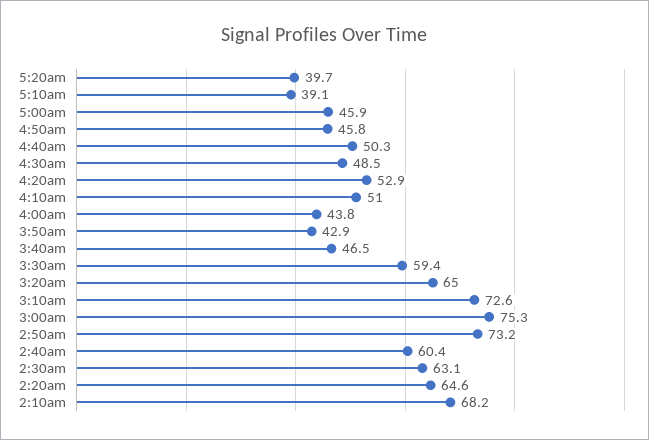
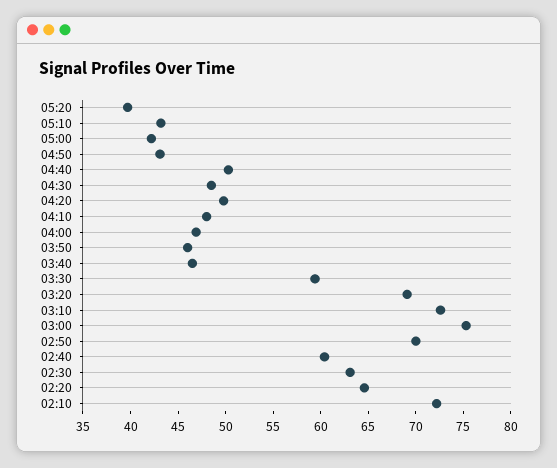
5:10am: 39.1 -> 43
5:00am: 45.9 -> 42
4:50am: 45.8 -> 43
4:20am: 52.9 -> 50
4:10am: 51 -> 48
4:00am: 43.8 -> 47
3:50am: 42.9 -> 46
3:20am: 65 -> 69
2:50am: 73.2 -> 70
2:10am: 68.2 -> 72

